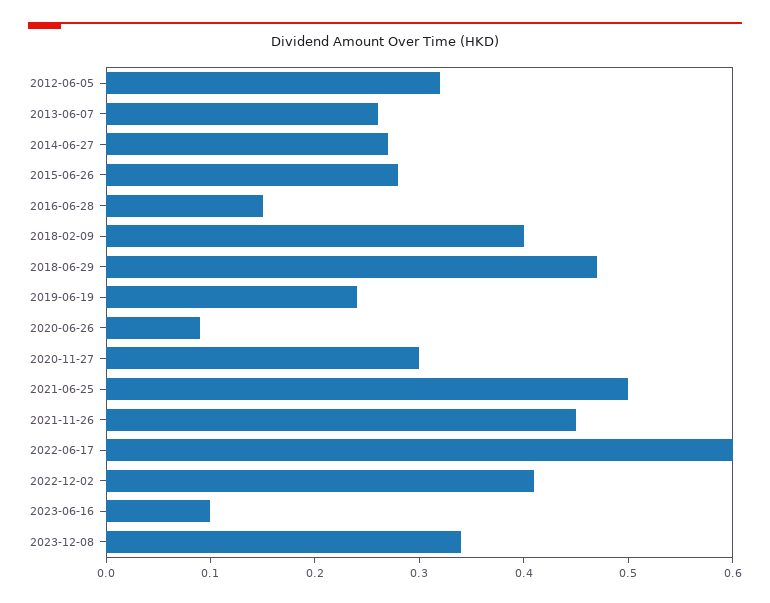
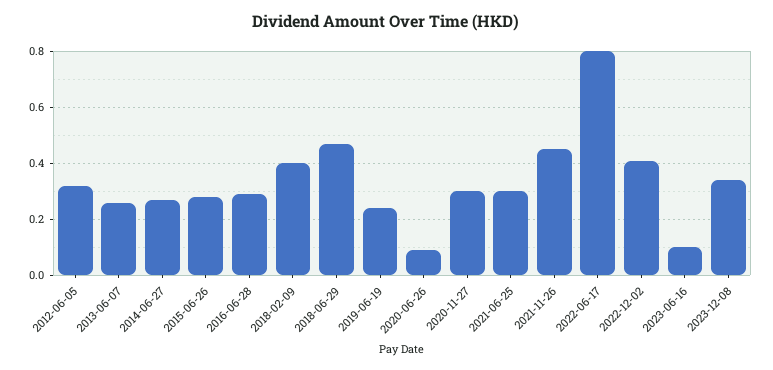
2016-06-28: 0.15 -> 0.3
2021-06-25: 0.5 -> 0.3
2022-06-17: 0.6 -> 0.8

